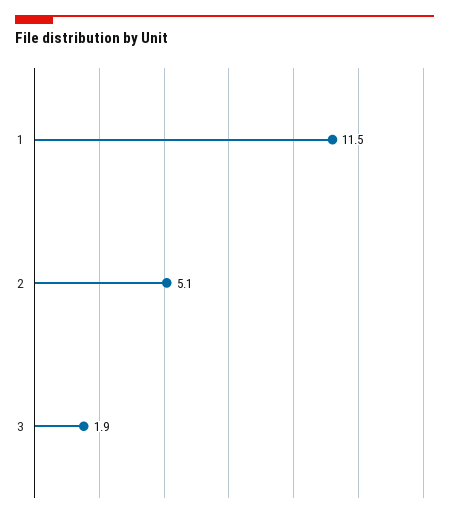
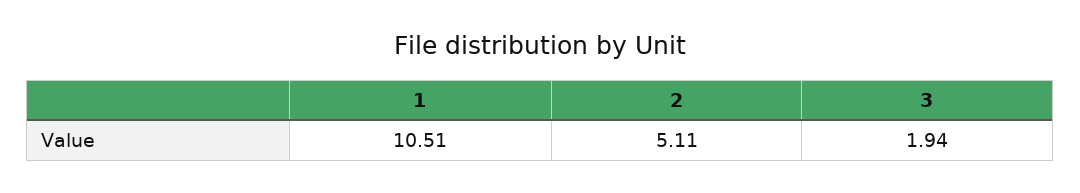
1: 11.5 -> 10.51

